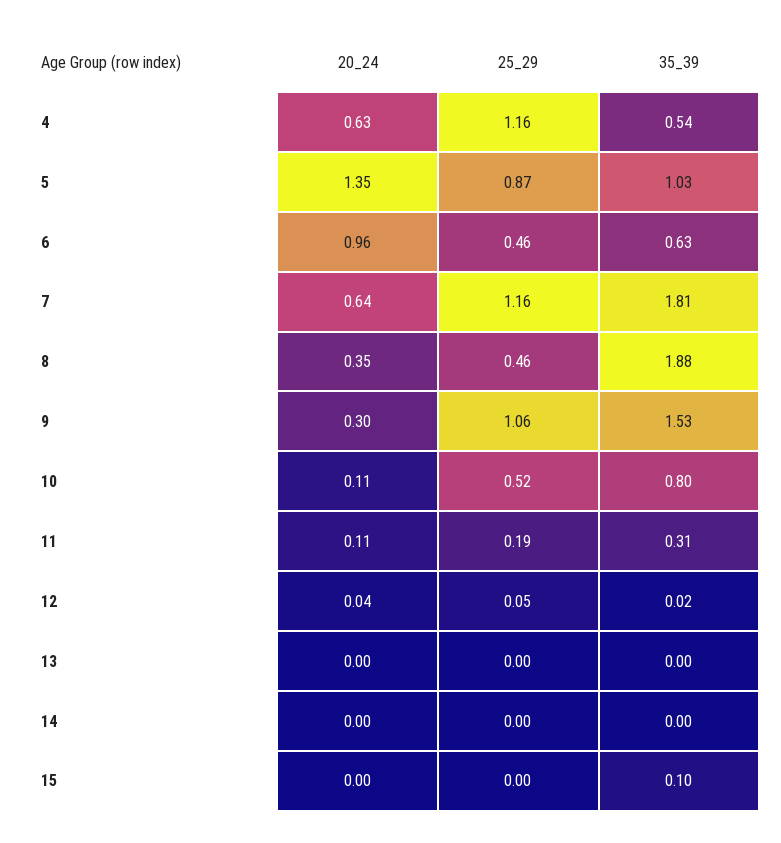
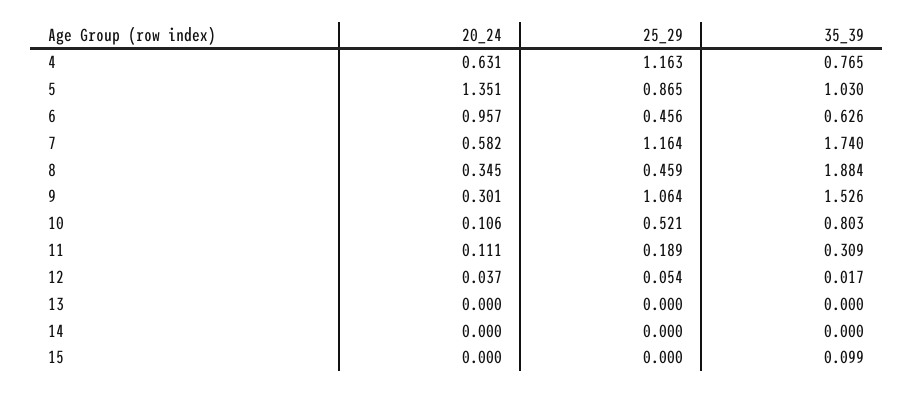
35_39, 4: 0.54 -> 0.765
20_24, 7: 0.64 -> 0.582
35_39, 7: 1.81 -> 1.74

